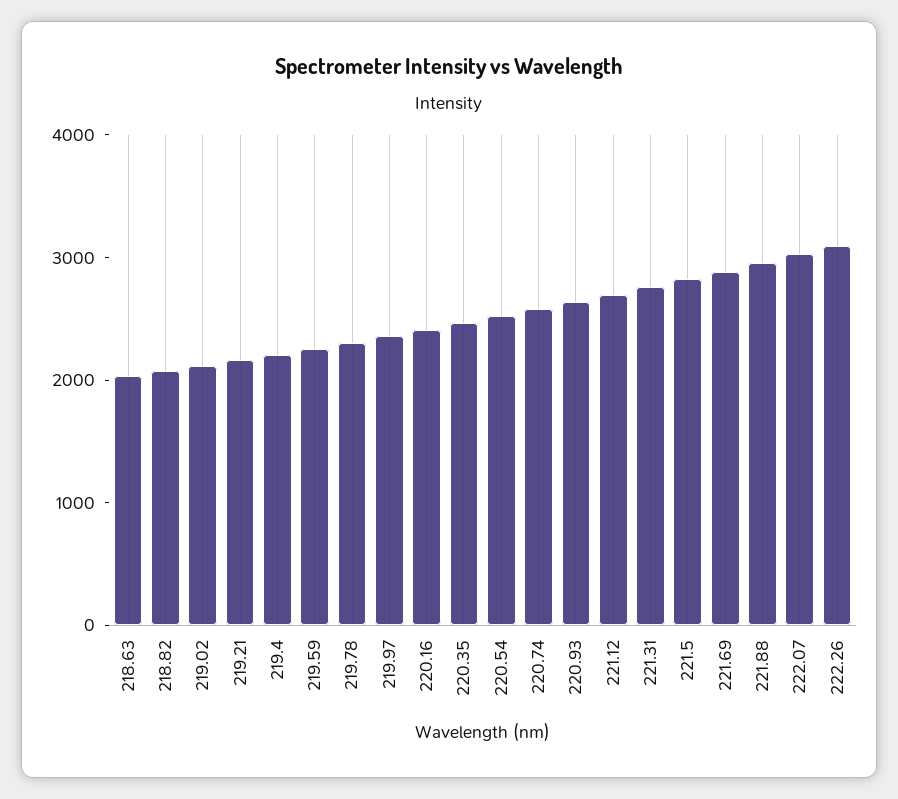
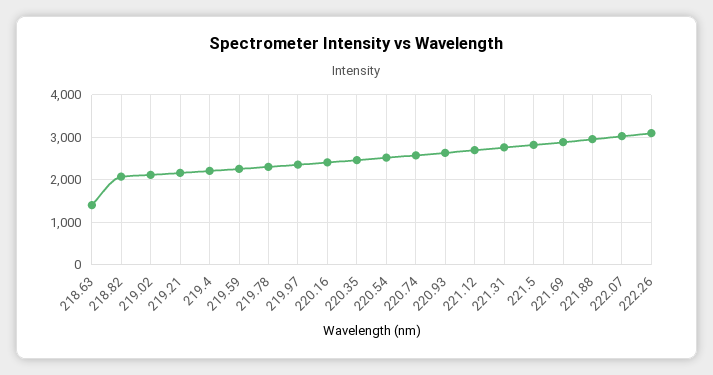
218.63: 2000 -> 1400

